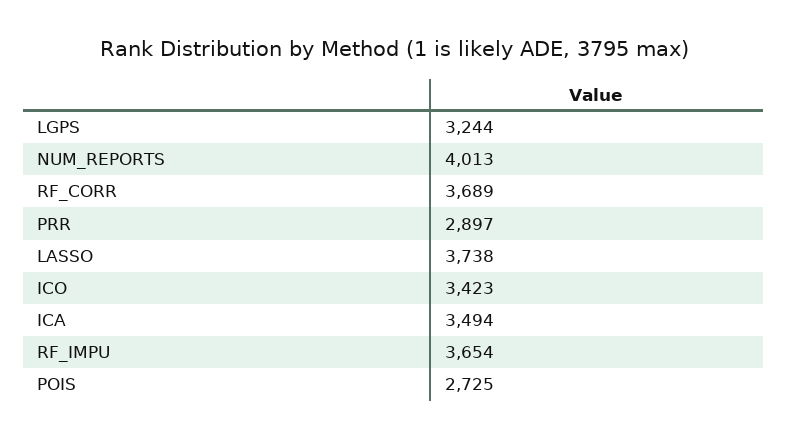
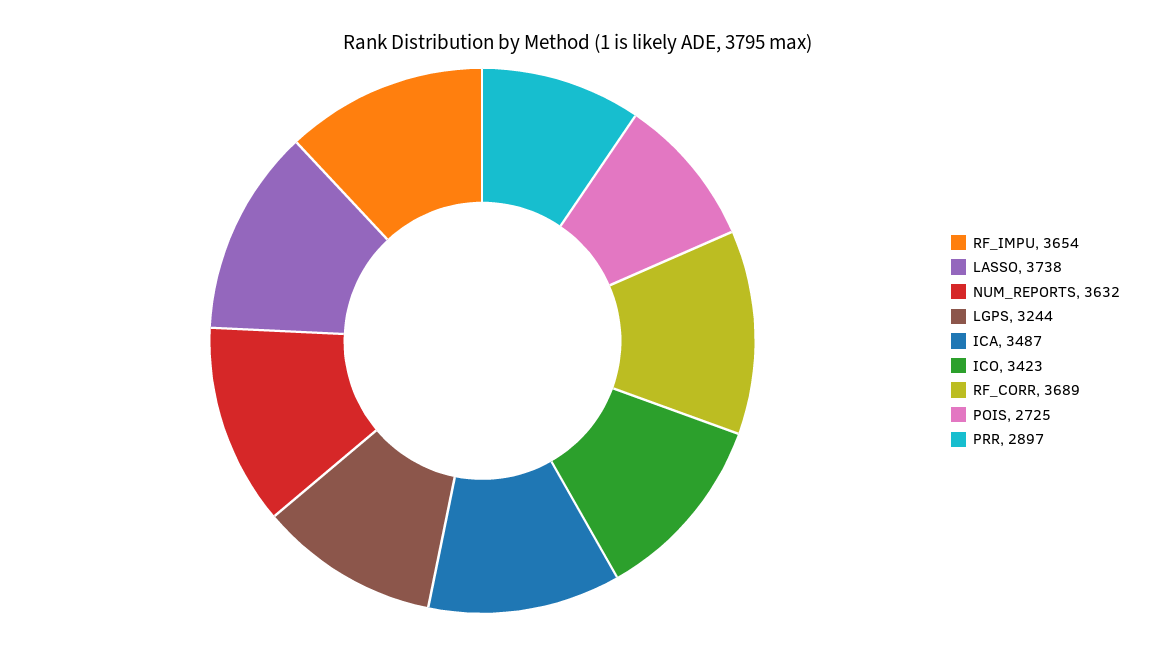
NUM_REPORTS: 4013 -> 3632
ICA: 3494 -> 3487

